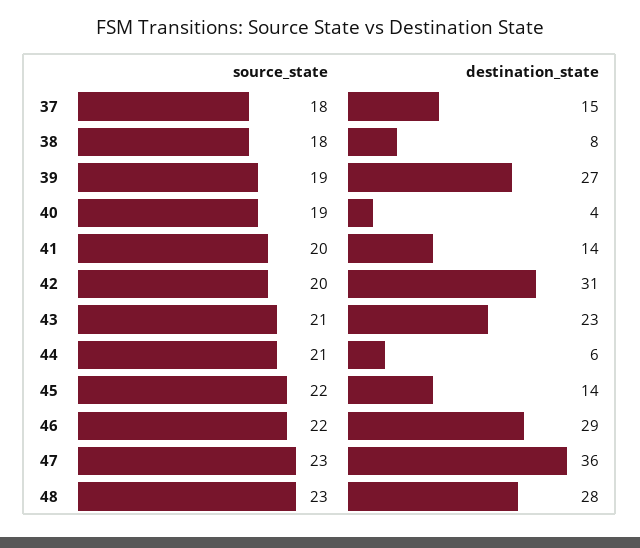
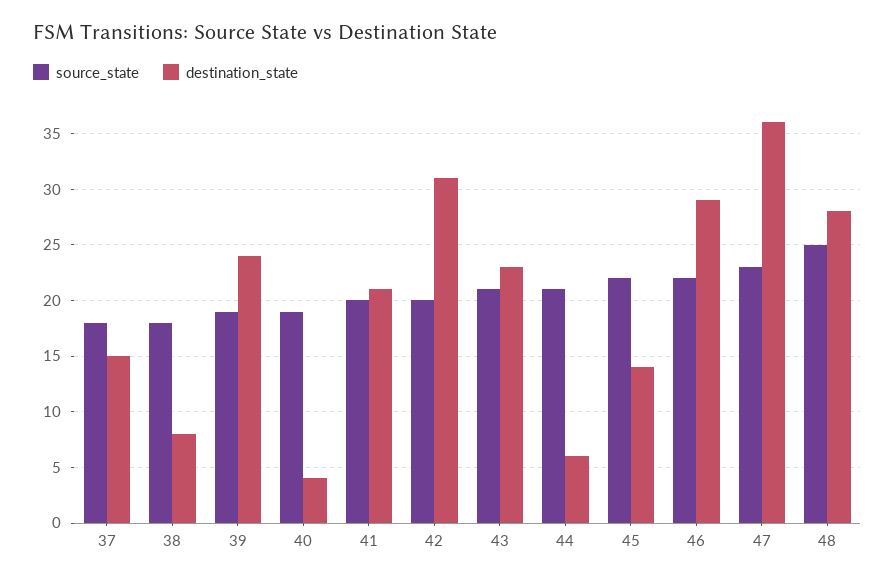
destination_state, 39: 27 -> 24
destination_state, 41: 14 -> 21
source_state, 48: 23 -> 25

